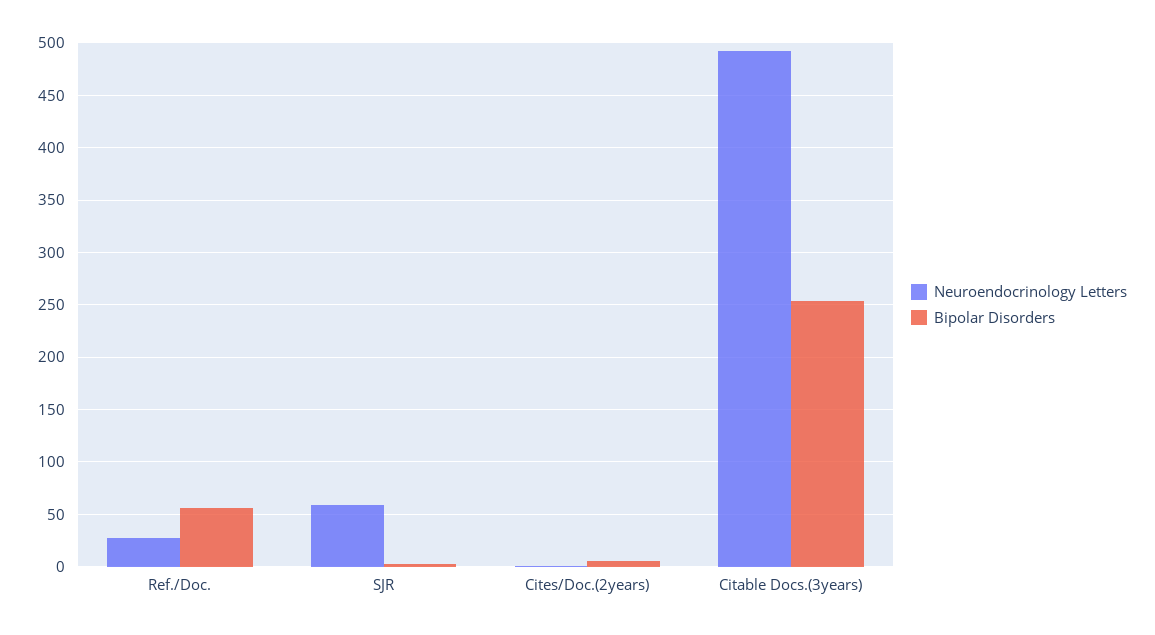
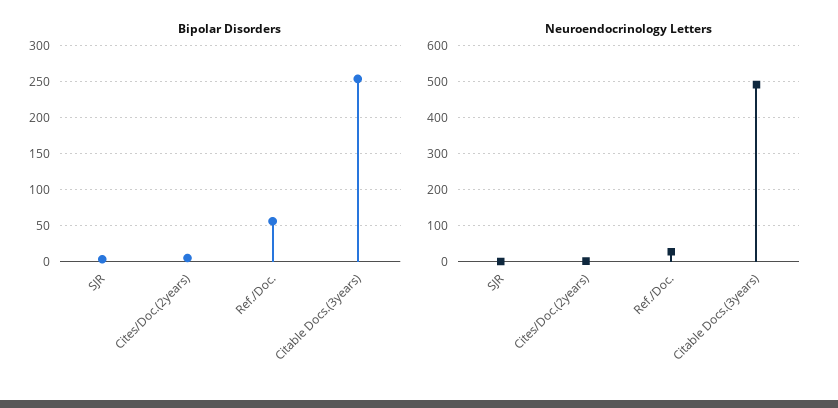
Neuroendocrinology Letters, SJR: 60 -> 0

